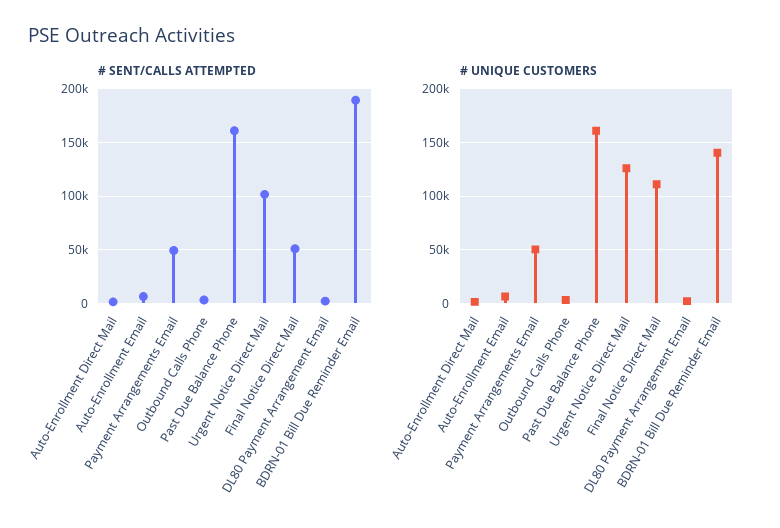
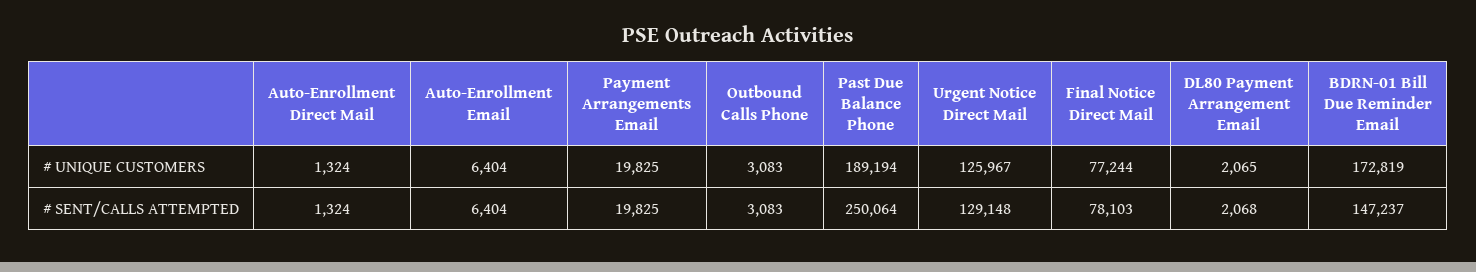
# SENT/CALLS ATTEMPTED, Payment Arrangements Email: 50000 -> 19825
# SENT/CALLS ATTEMPTED, Past Due Balance Phone: 160000 -> 250064
# SENT/CALLS ATTEMPTED, Urgent Notice Direct Mail: 100000 -> 129148
# SENT/CALLS ATTEMPTED, Final Notice Direct Mail: 50000 -> 78103
# SENT/CALLS ATTEMPTED, BDRN-01 Bill Due Reminder Email: 190000 -> 147237
# UNIQUE CUSTOMERS, Payment Arrangements Email: 50000 -> 19825
# UNIQUE CUSTOMERS, Past Due Balance Phone: 160000 -> 189194
# UNIQUE CUSTOMERS, Final Notice Direct Mail: 110000 -> 77244
# UNIQUE CUSTOMERS, BDRN-01 Bill Due Reminder Email: 140000 -> 172819

